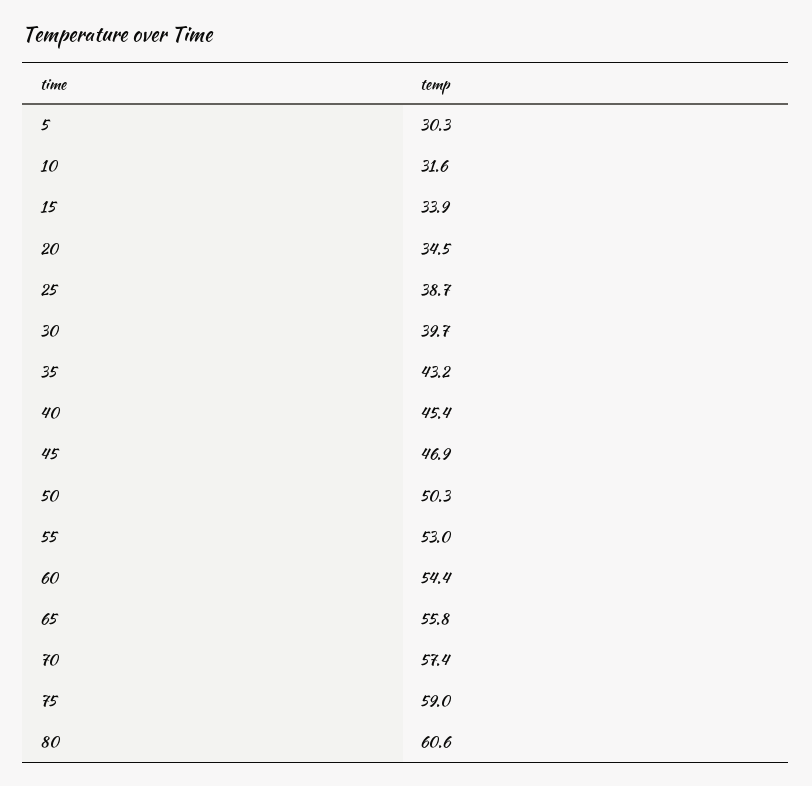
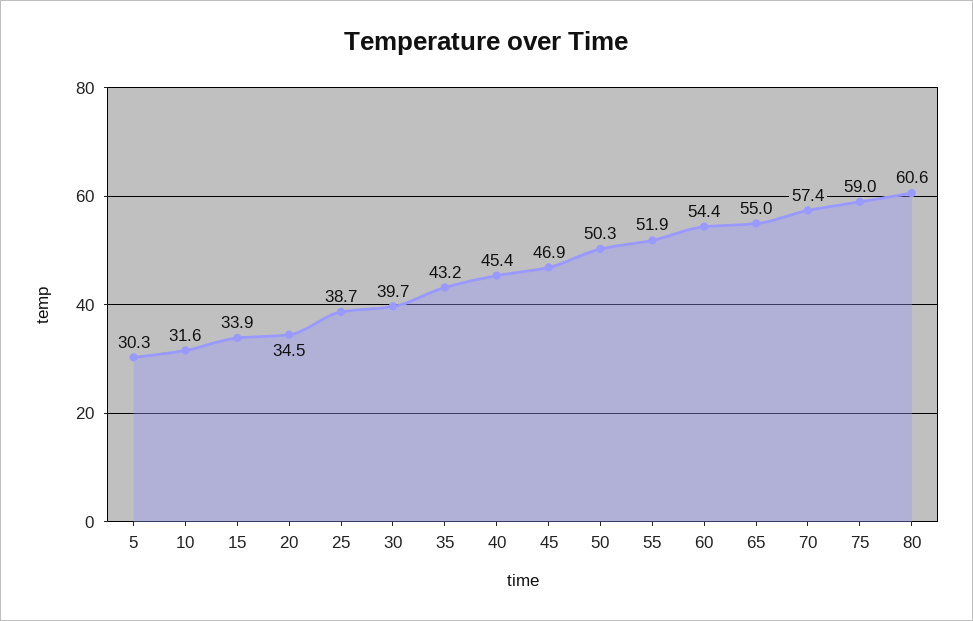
55: 53 -> 51.9
65: 55.8 -> 55

